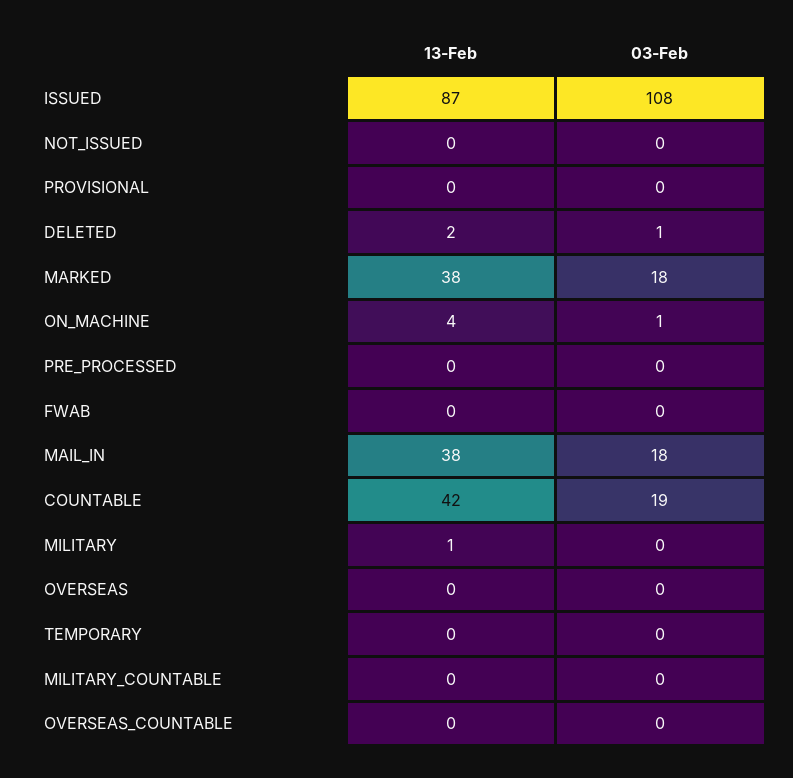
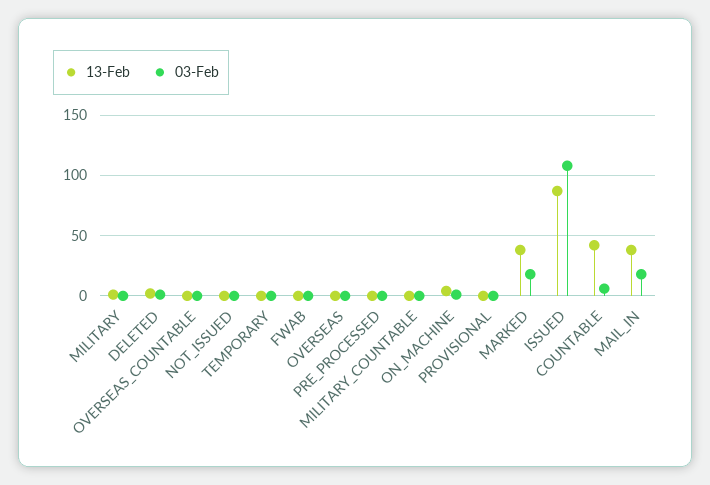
03-Feb, COUNTABLE: 19 -> 5

